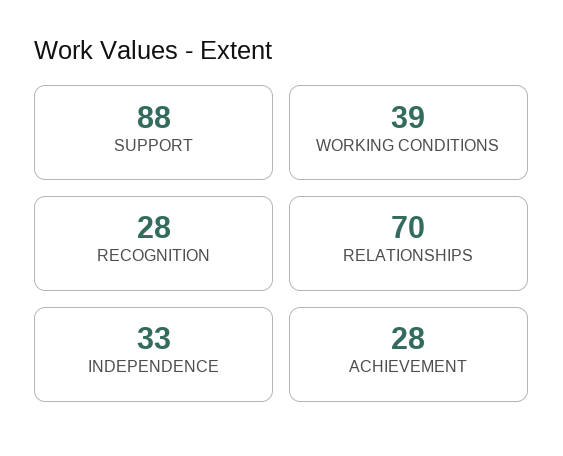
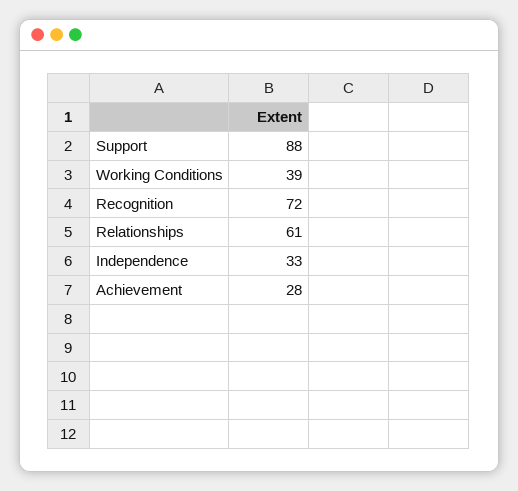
RECOGNITION: 28 -> 72
RELATIONSHIPS: 70 -> 61

